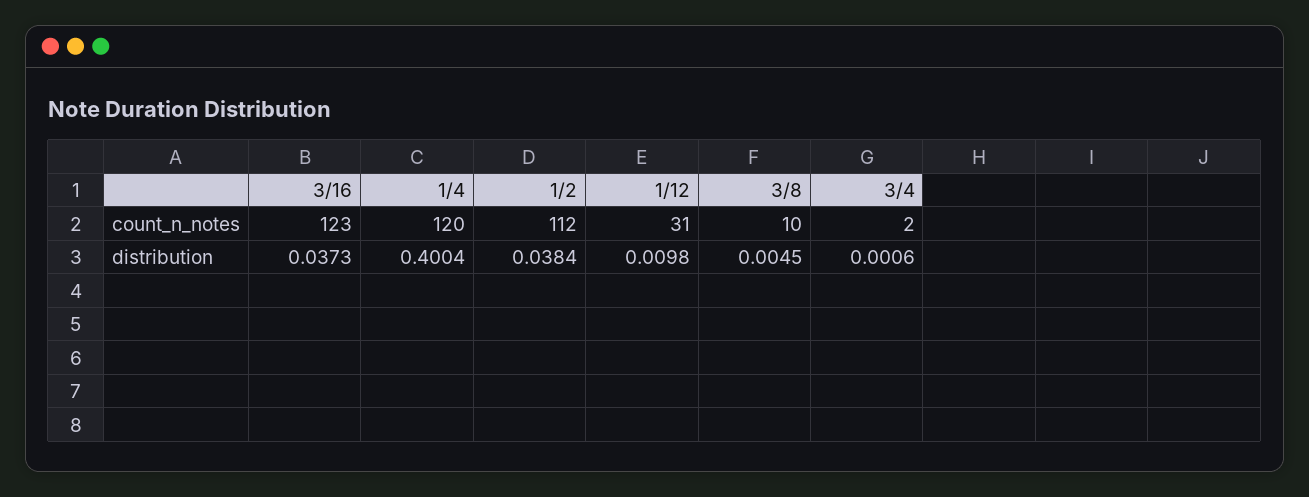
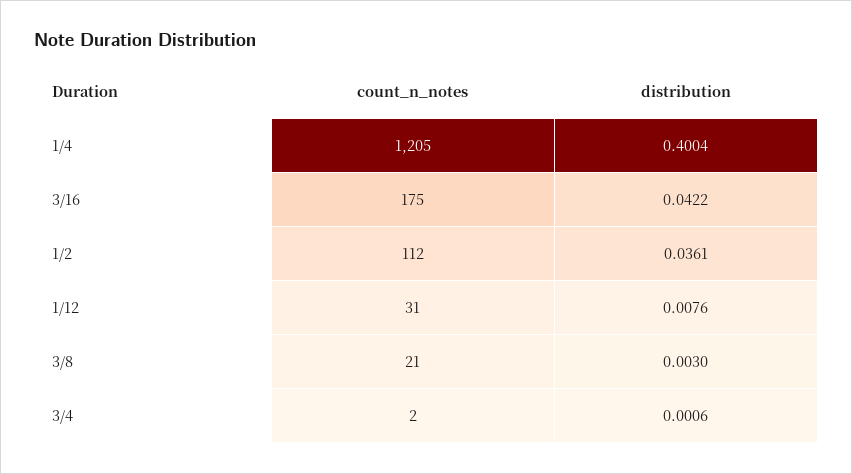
3/16, count_n_notes: 123 -> 175
1/4, count_n_notes: 120 -> 1205
3/8, count_n_notes: 10 -> 21
3/16, distribution: 0.0373 -> 0.0422
1/2, distribution: 0.0384 -> 0.0361
1/12, distribution: 0.0098 -> 0.0076
3/8, distribution: 0.0045 -> 0.003

